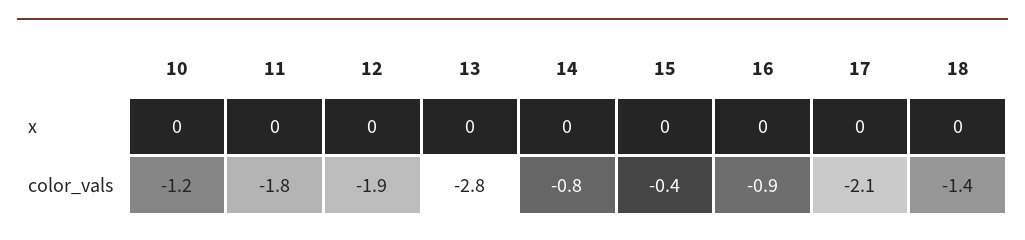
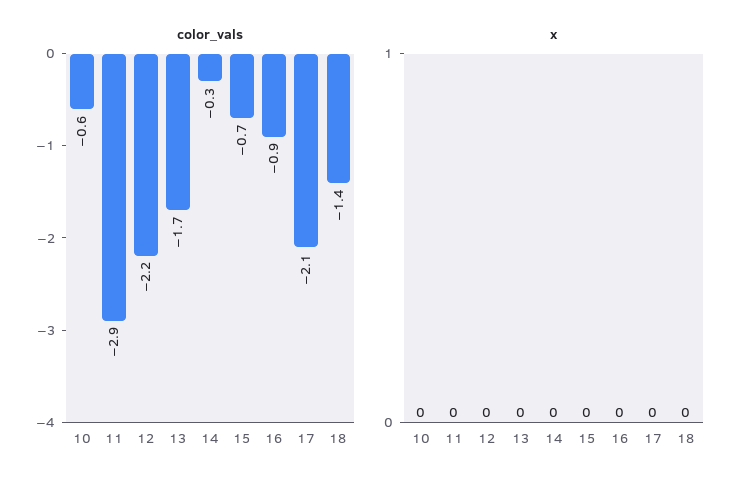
color_vals, 10: -1.2 -> -0.6
color_vals, 11: -1.8 -> -2.9
color_vals, 12: -1.9 -> -2.2
color_vals, 13: -2.8 -> -1.7
color_vals, 14: -0.8 -> -0.3
color_vals, 15: -0.4 -> -0.7

